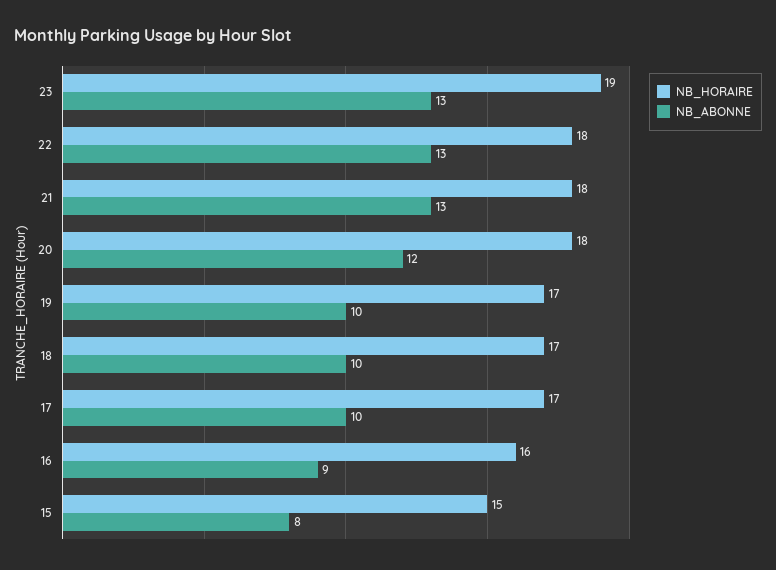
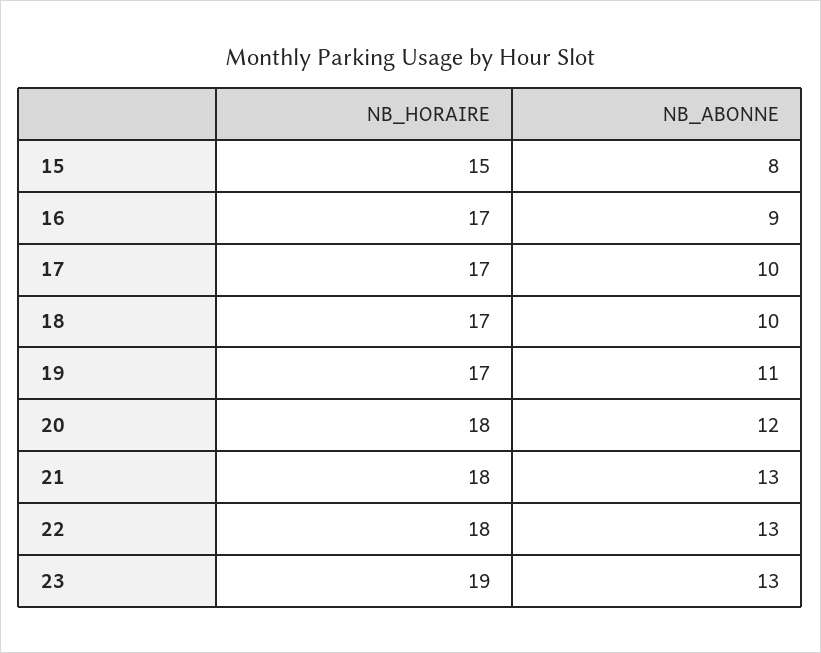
NB_ABONNE, 19: 10 -> 11
NB_HORAIRE, 16: 16 -> 17

